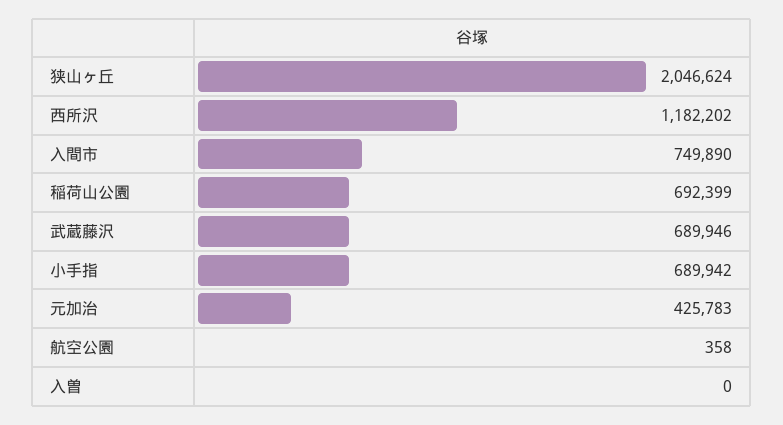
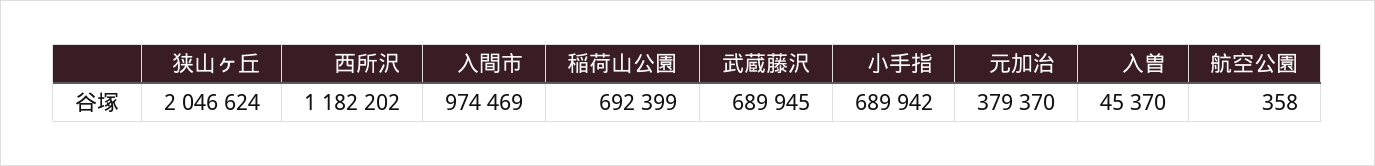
入間市: 749890 -> 974469
武蔵藤沢: 689946 -> 689945
元加治: 425783 -> 379370
入曽: 0 -> 45370

